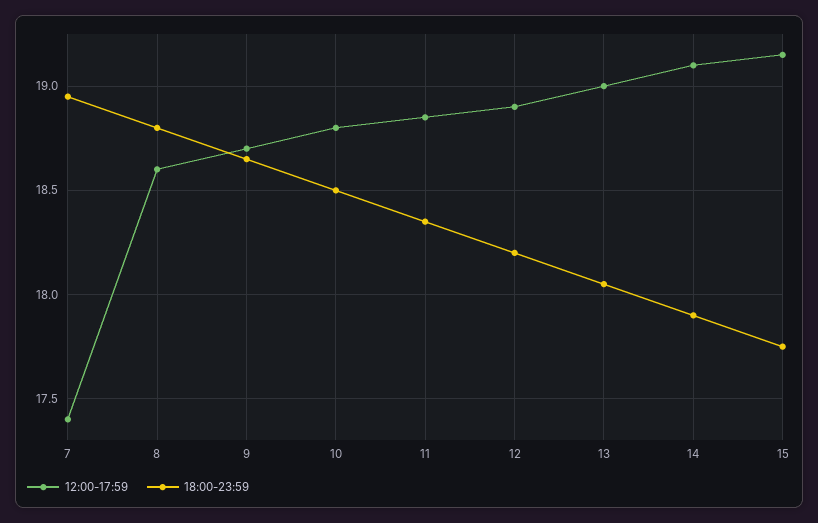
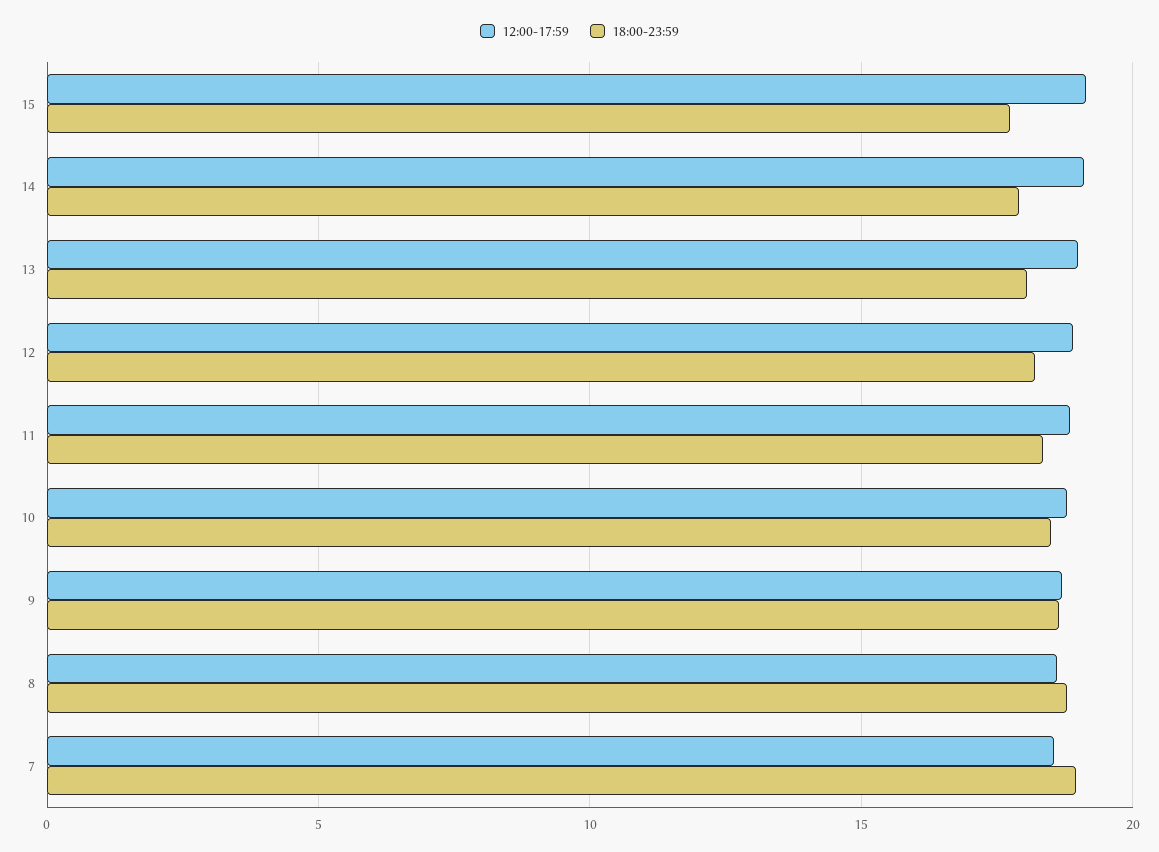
12:00-17:59, 7: 17.4 -> 18.5

